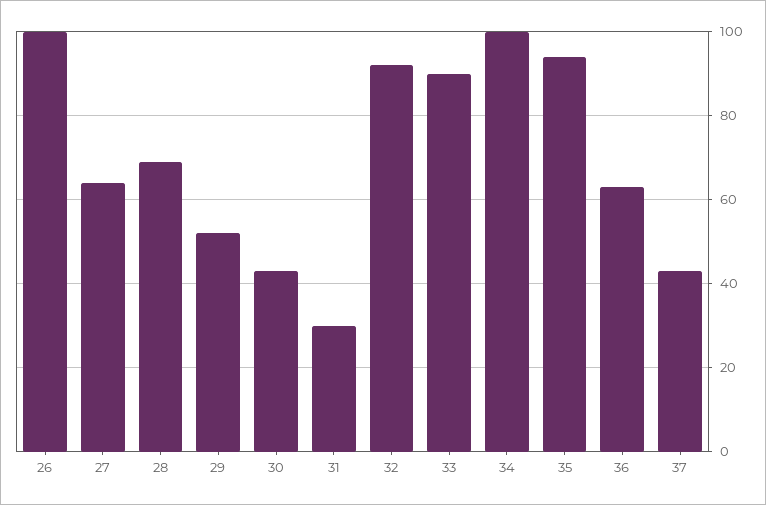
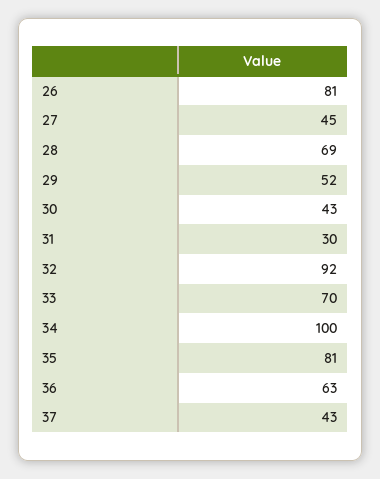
26: 100 -> 81
27: 65 -> 45
33: 90 -> 70
35: 95 -> 81

